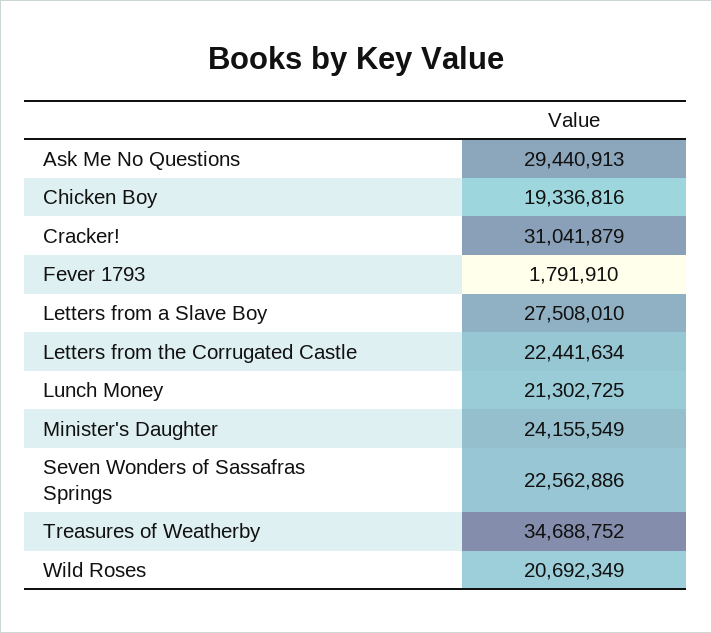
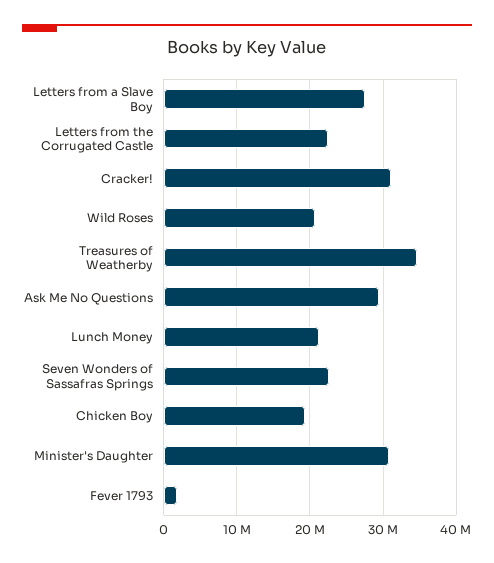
Minister's Daughter: 24155549 -> 31000000

